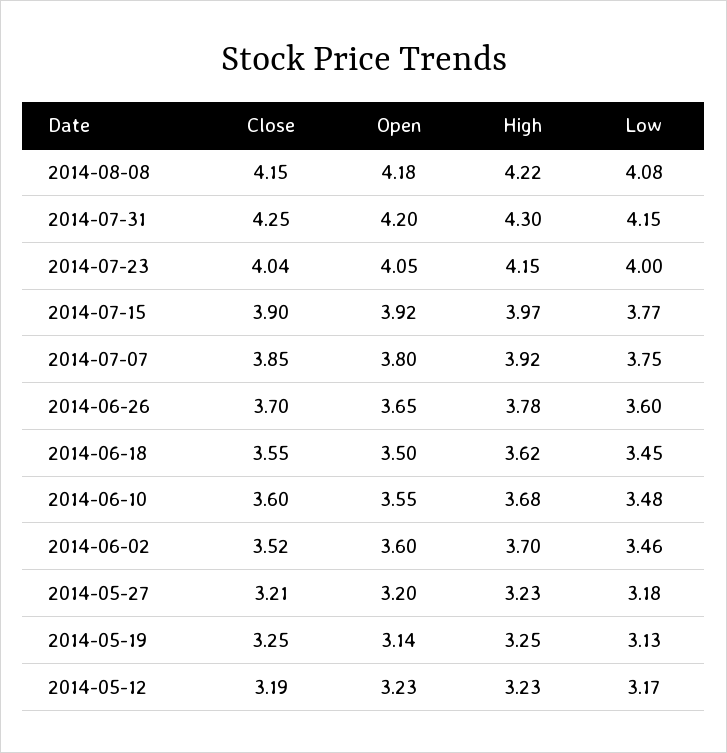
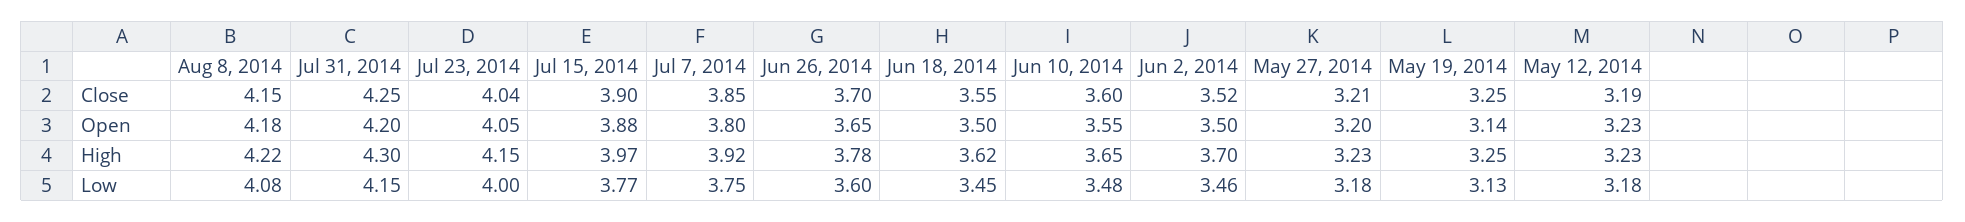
Open, 2014-07-15: 3.92 -> 3.88
High, 2014-06-10: 3.68 -> 3.65
Open, 2014-06-02: 3.6 -> 3.5
Low, 2014-05-12: 3.17 -> 3.18

